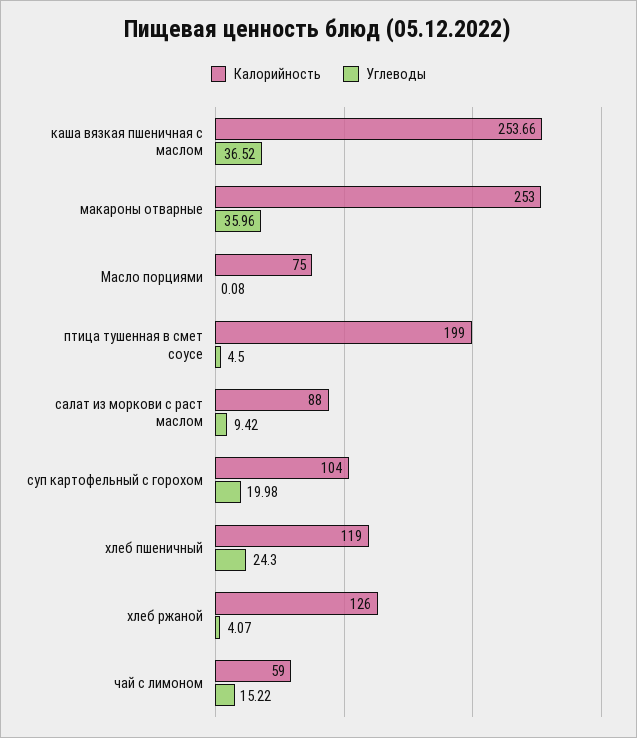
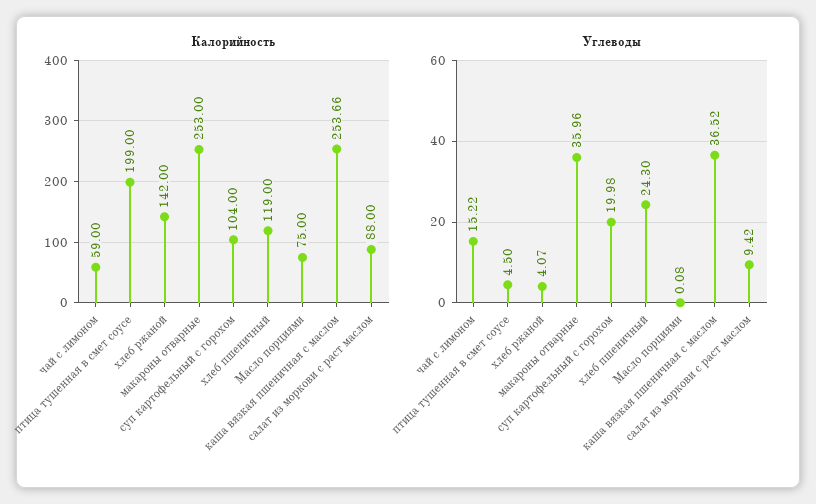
Калорийность, хлеб ржаной: 126 -> 142

